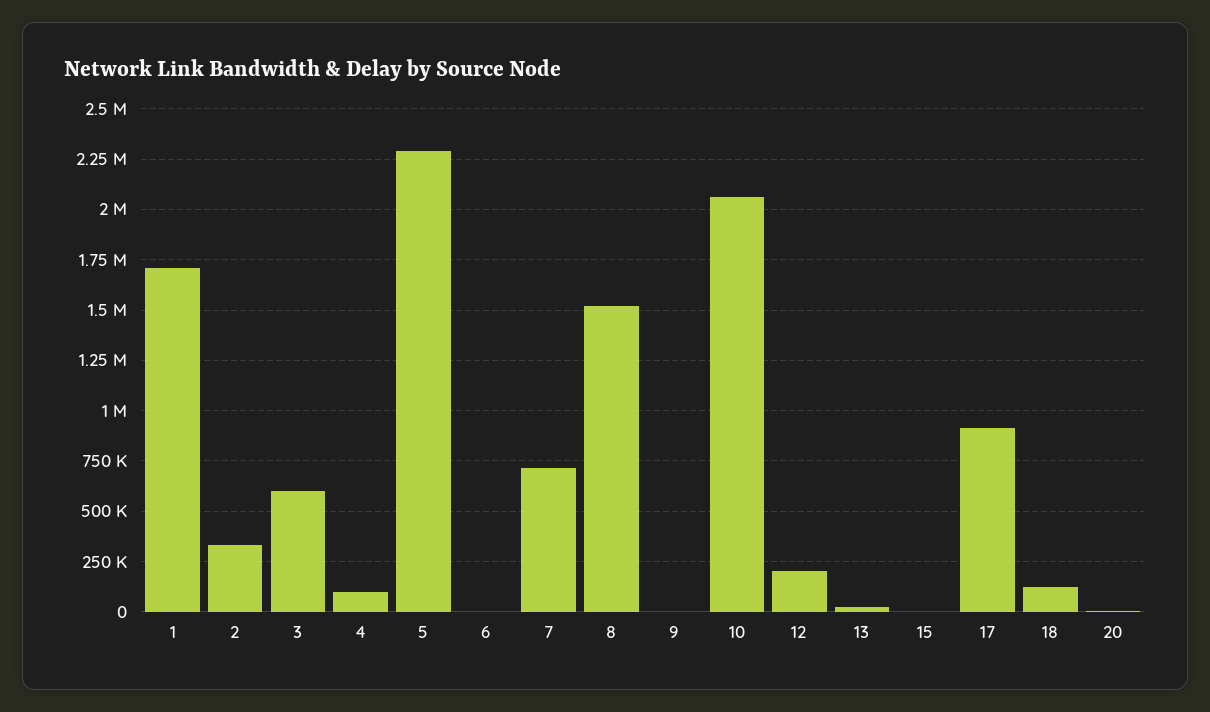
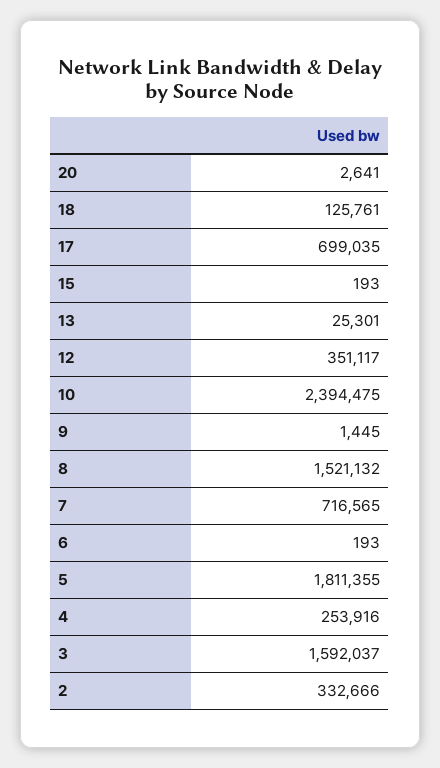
1: 1700000 -> none
3: 600000 -> 1592037
4: 100000 -> 253916
5: 2300000 -> 1811355
10: 2050000 -> 2394475
12: 200000 -> 351117
17: 900000 -> 699035

